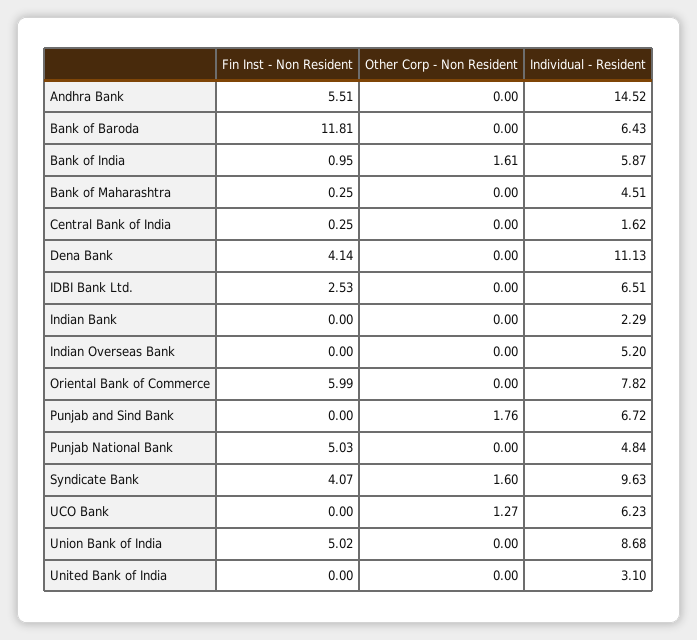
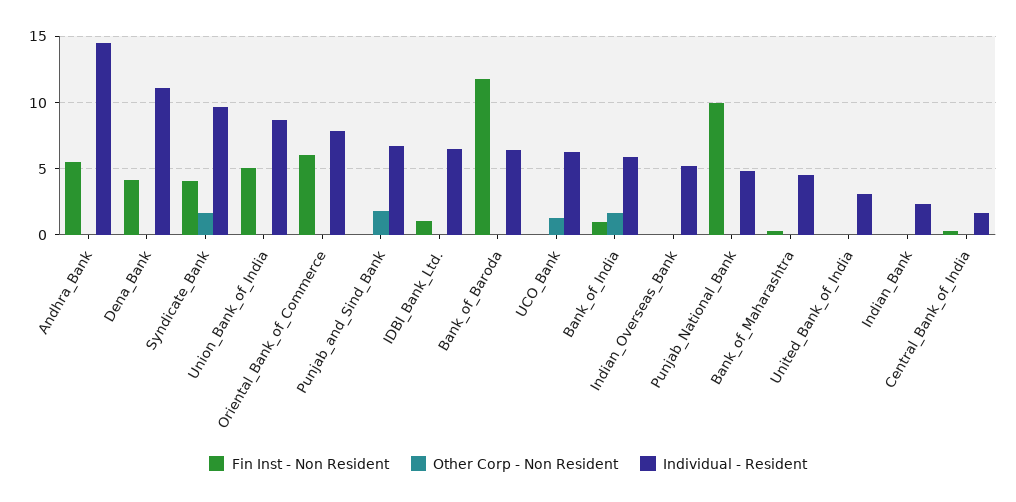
Fin Inst - Non Resident, IDBI Bank Ltd.: 2.53 -> 1
Fin Inst - Non Resident, Punjab National Bank: 5.03 -> 10

